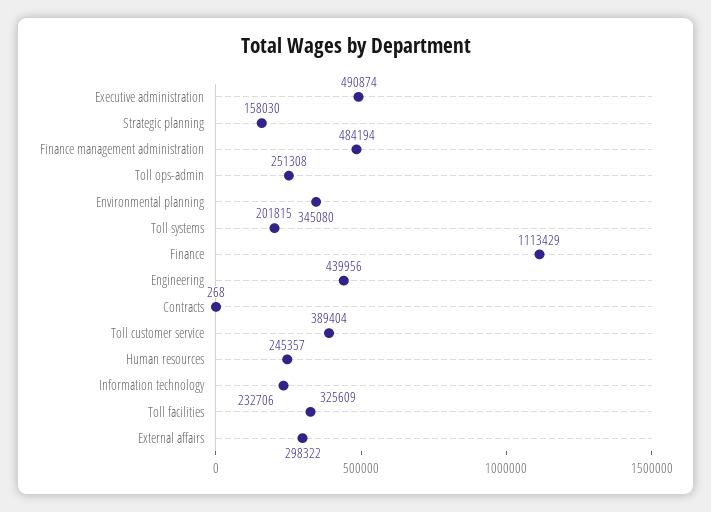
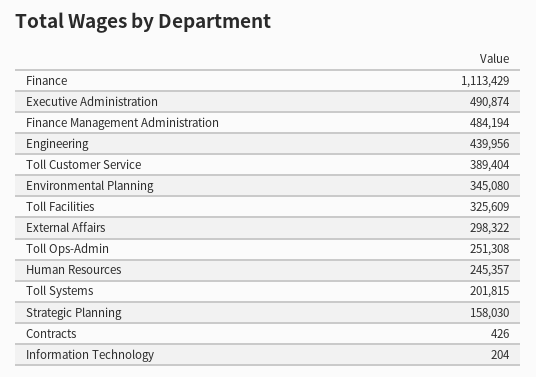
Contracts: 268 -> 426
Information technology: 232706 -> 204

